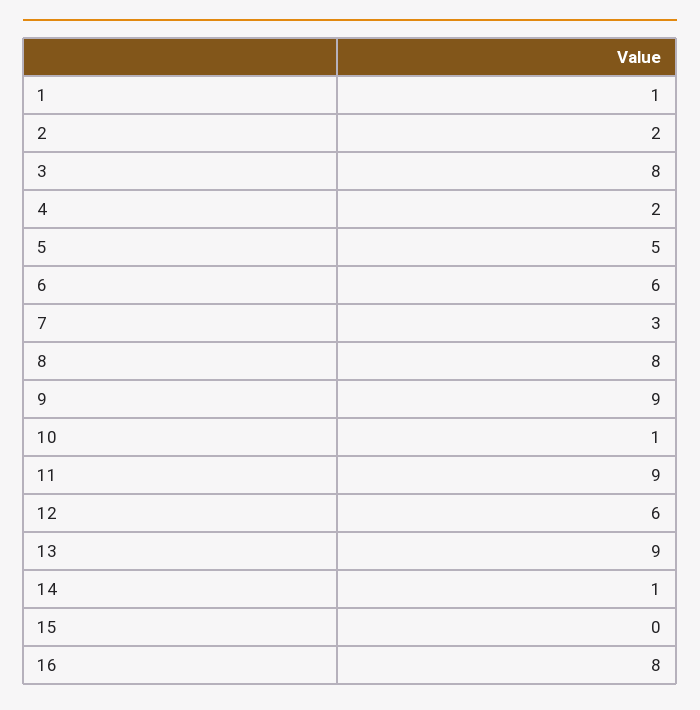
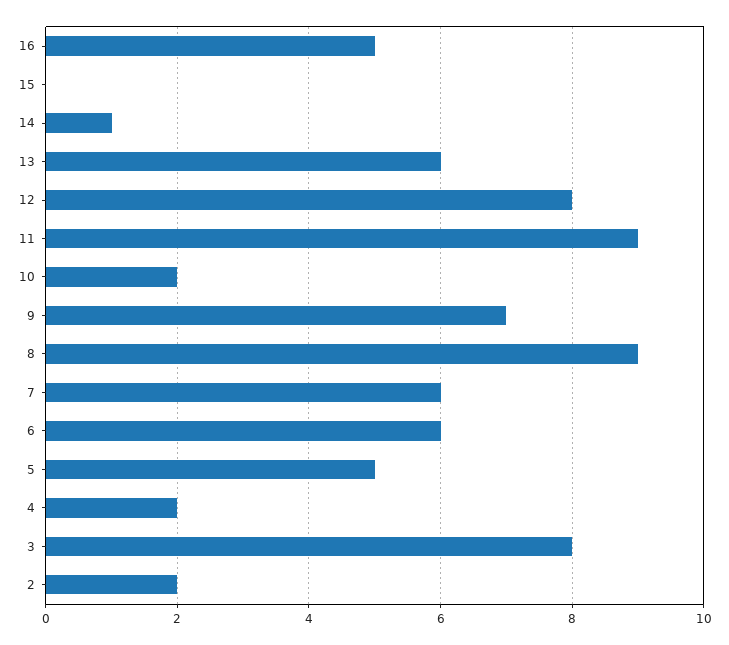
1: 1 -> none
7: 3 -> 6
8: 8 -> 9
9: 9 -> 7
10: 1 -> 2
12: 6 -> 8
13: 9 -> 6
16: 8 -> 5

